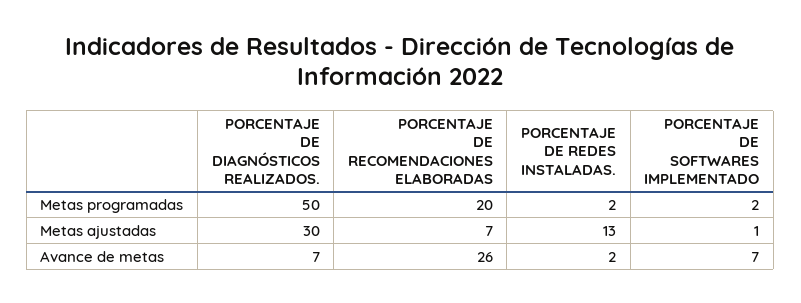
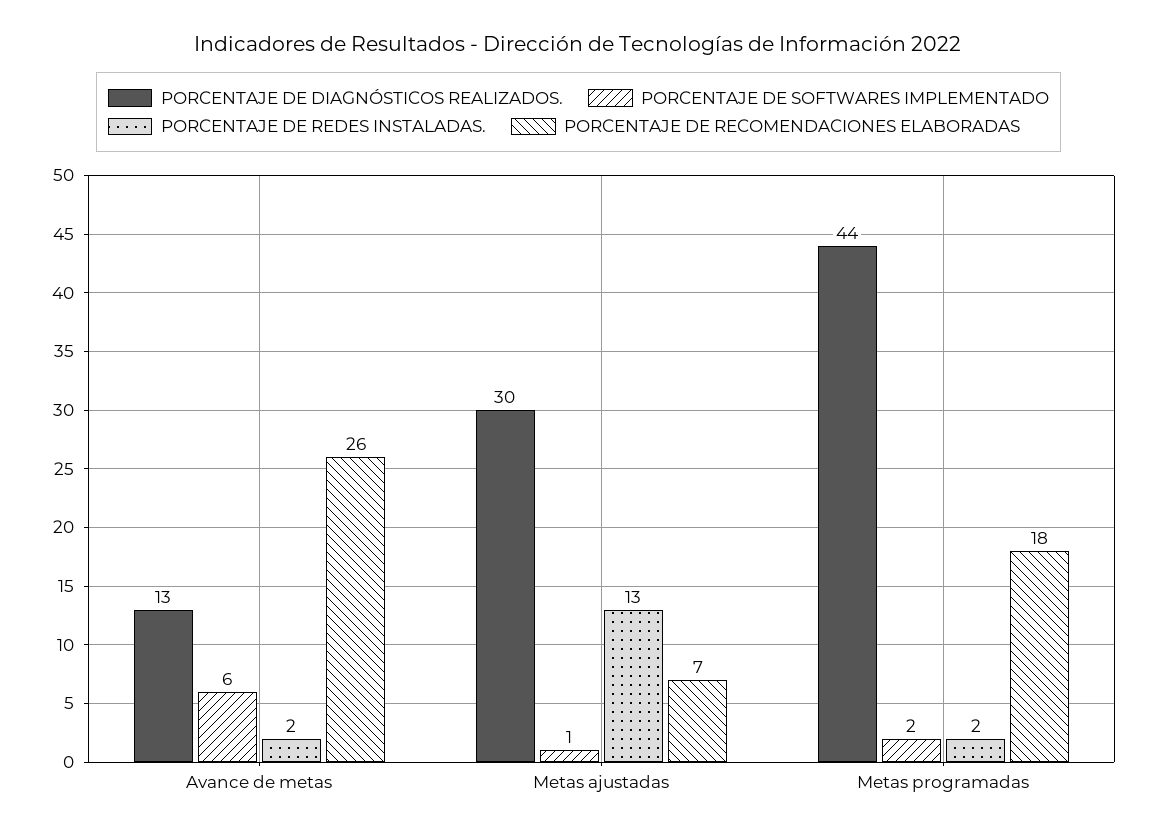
PORCENTAJE DE DIAGNÓSTICOS REALIZADOS., Metas programadas: 50 -> 44
PORCENTAJE DE RECOMENDACIONES ELABORADAS, Metas programadas: 20 -> 18
PORCENTAJE DE DIAGNÓSTICOS REALIZADOS., Avance de metas: 7 -> 13
PORCENTAJE DE SOFTWARES IMPLEMENTADO, Avance de metas: 7 -> 6

